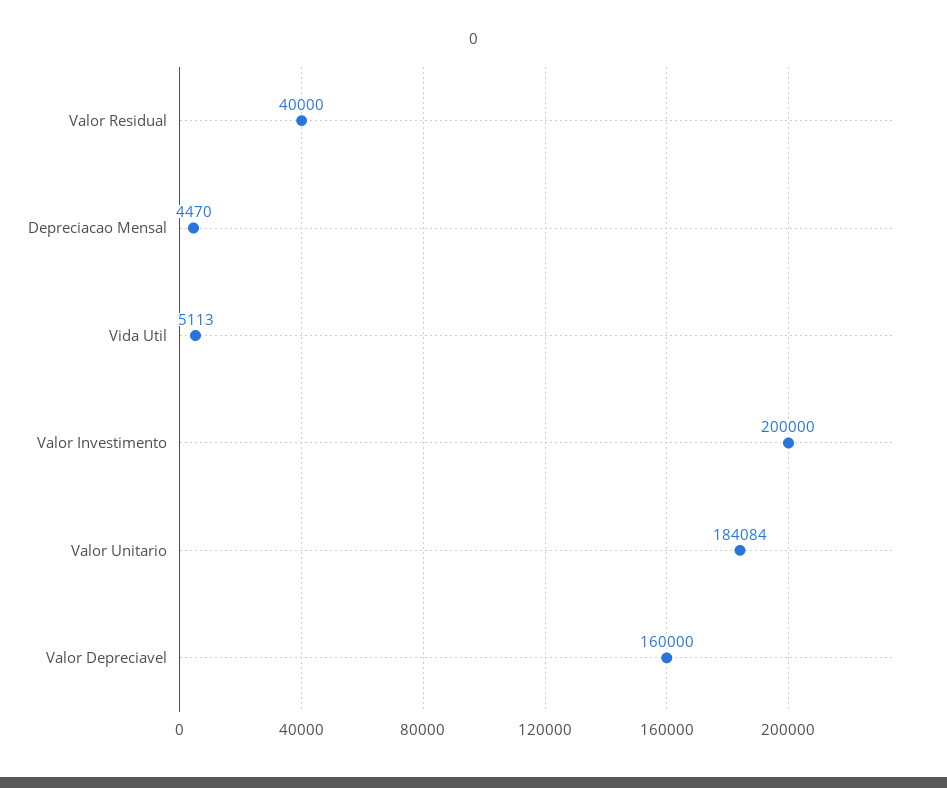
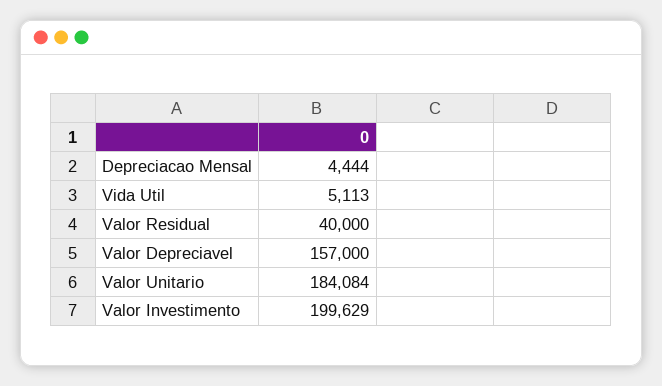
Depreciacao Mensal: 4470 -> 4444
Valor Investimento: 200000 -> 199629
Valor Depreciavel: 160000 -> 157000

